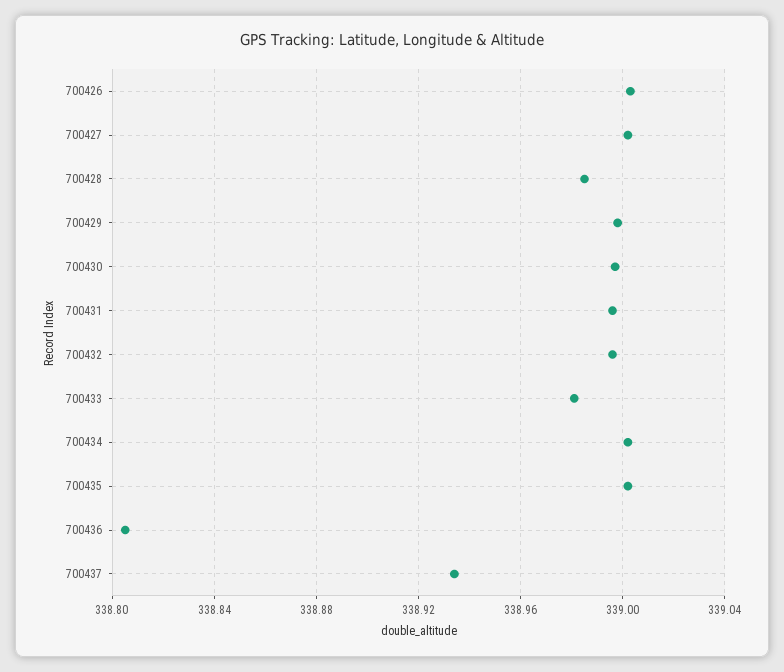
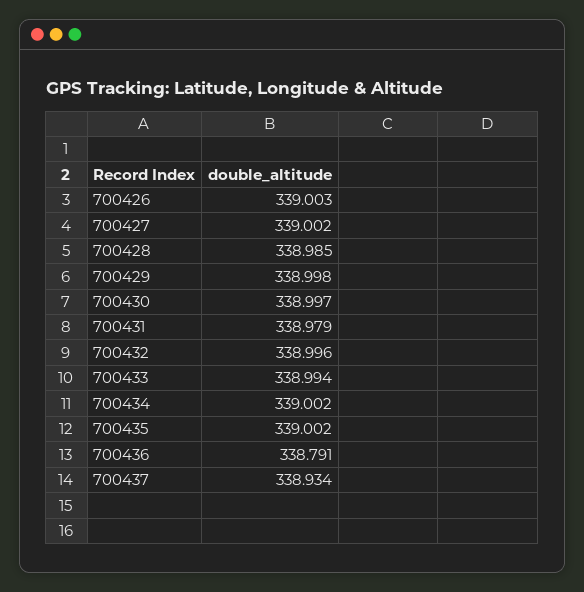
700431: 338.995 -> 338.979
700433: 338.98 -> 338.994
700436: 338.805 -> 338.791

